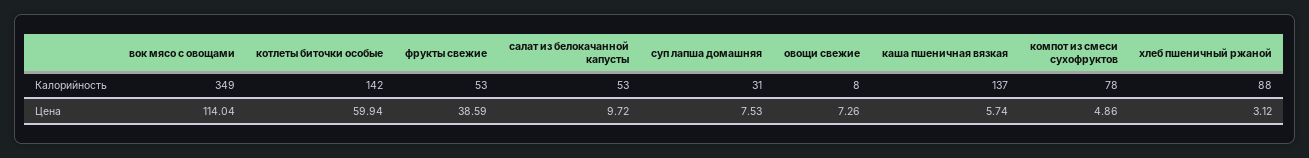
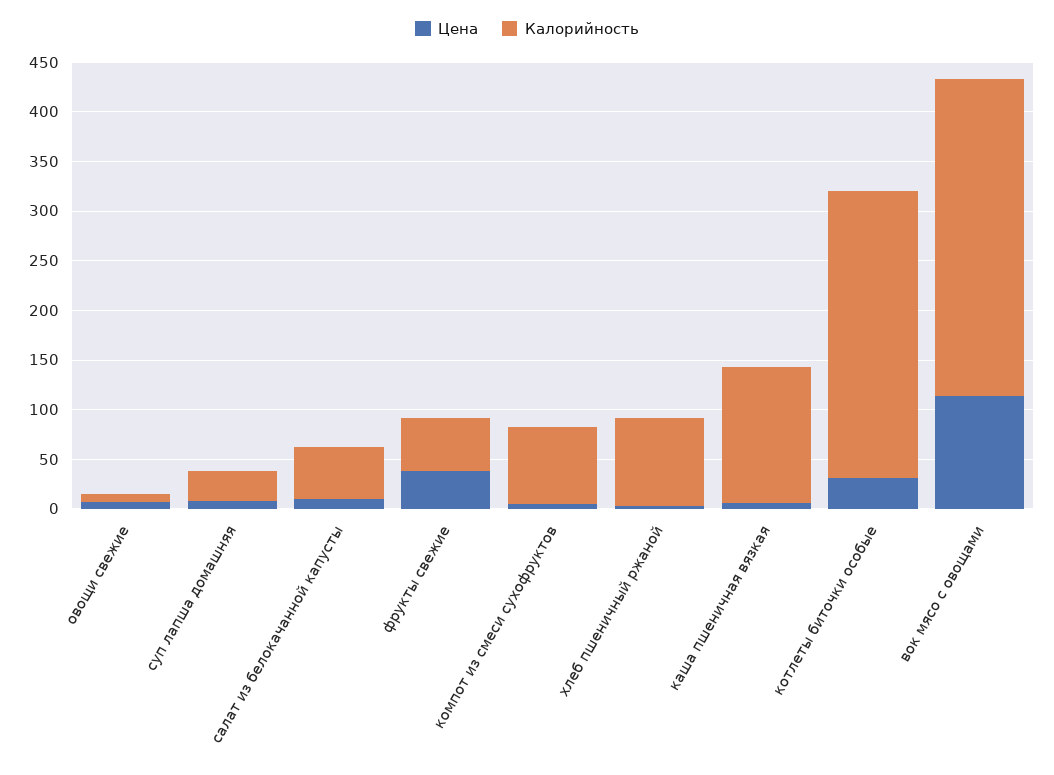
Калорийность, вок мясо с овощами: 349 -> 320
Калорийность, котлеты биточки особые: 142 -> 290
Цена, котлеты биточки особые: 59.94 -> 30

